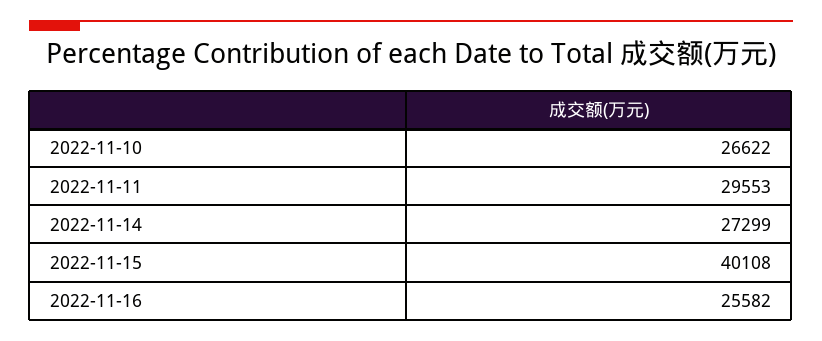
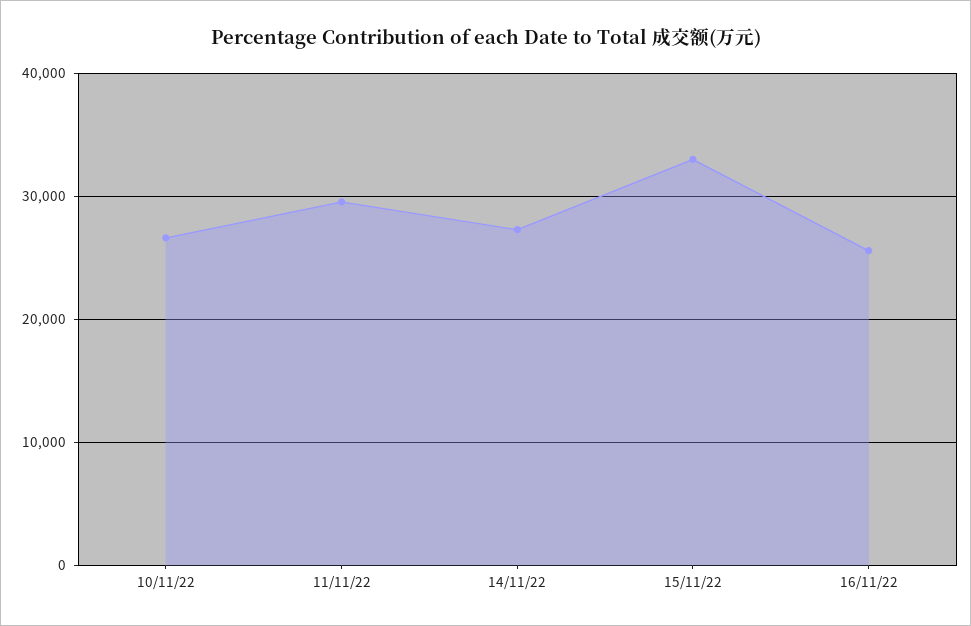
2022-11-15: 40108 -> 33000

